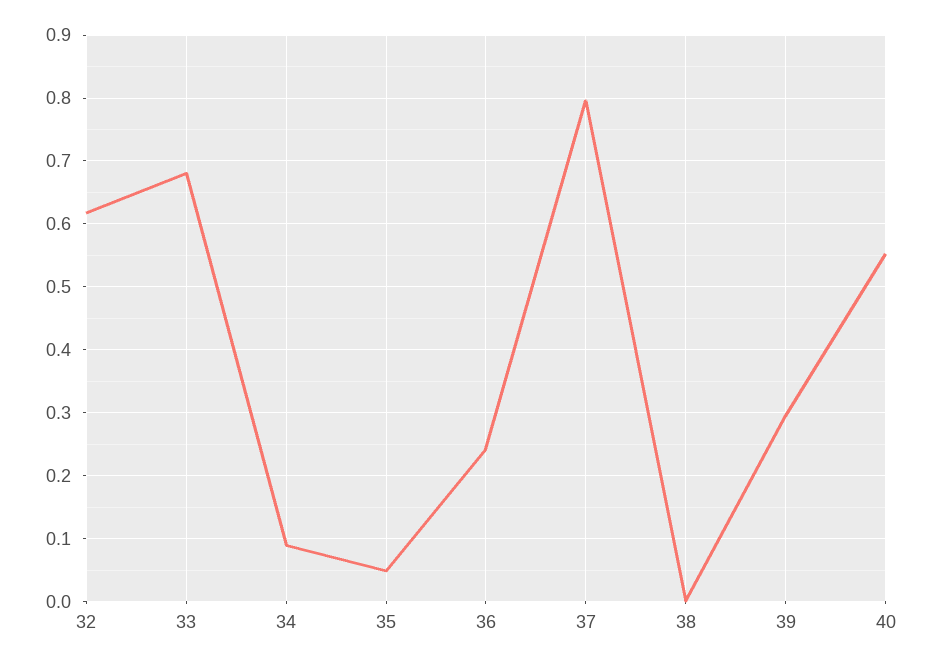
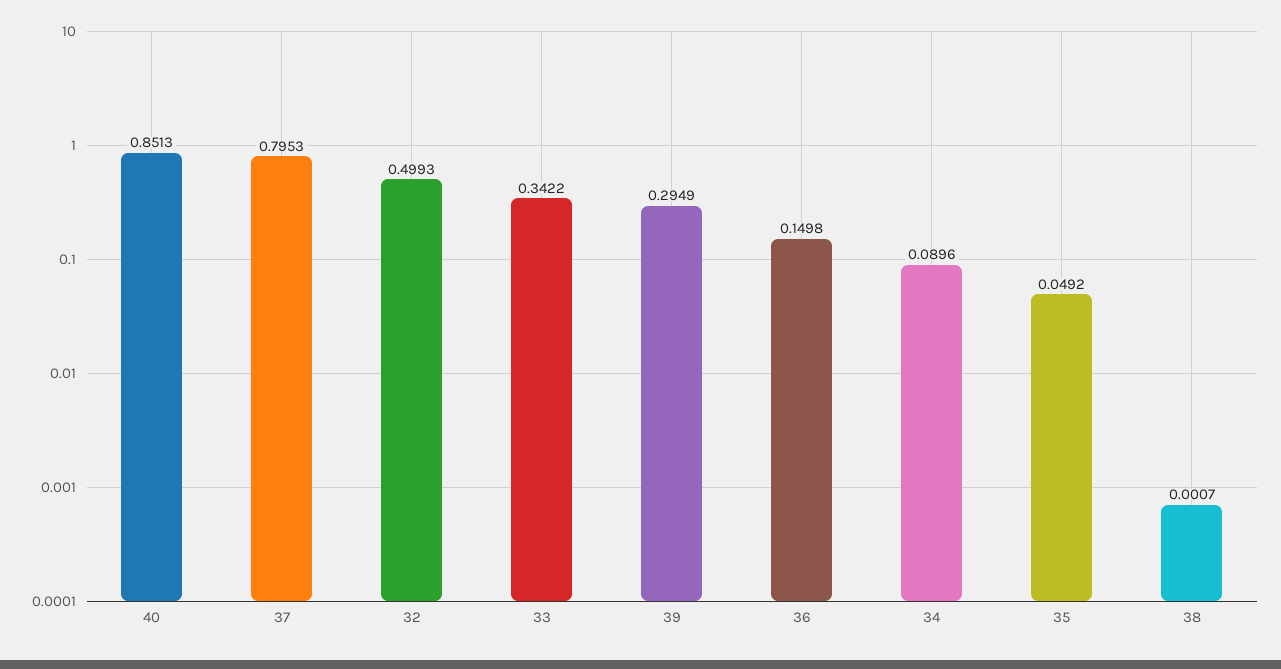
32: 0.62 -> 0.4993
33: 0.68 -> 0.3422
36: 0.24 -> 0.1498
40: 0.55 -> 0.8513

